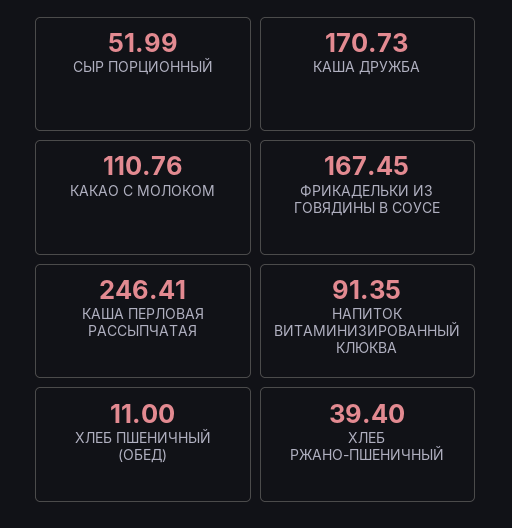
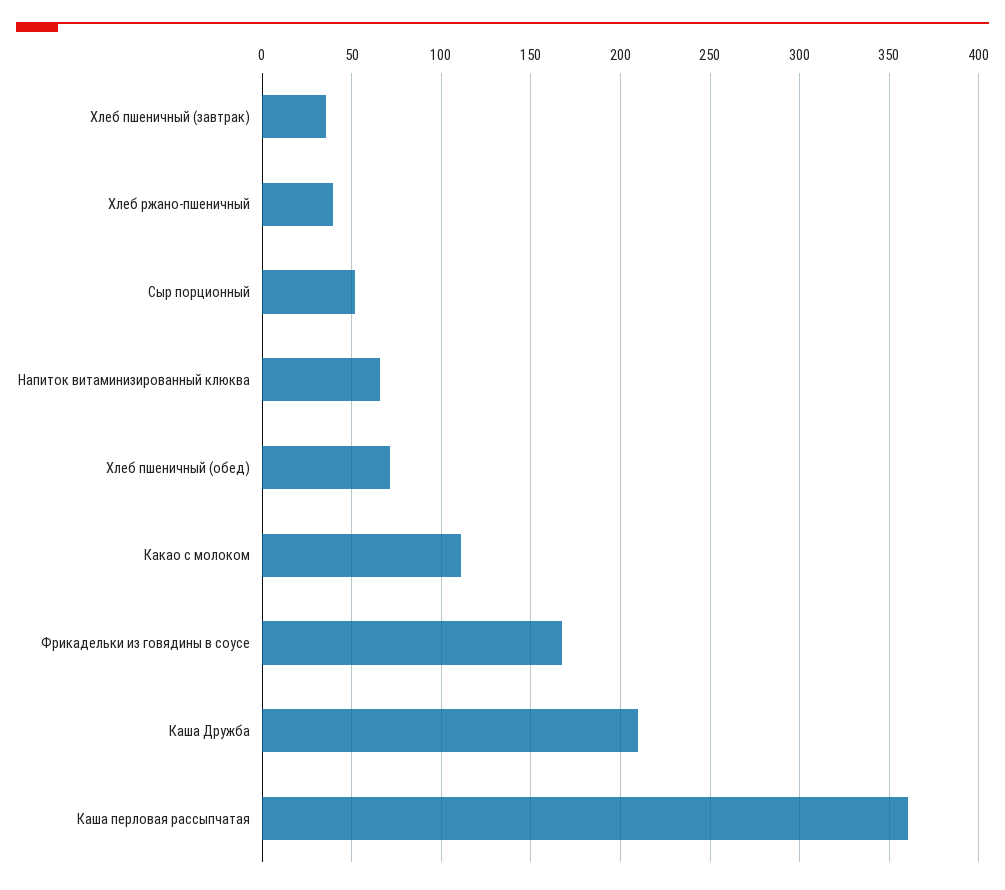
КАША ДРУЖБА: 170.73 -> 210
КАША ПЕРЛОВАЯ РАССЫПЧАТАЯ: 246.41 -> 360
НАПИТОК ВИТАМИНИЗИРОВАННЫЙ КЛЮКВА: 91.35 -> 65
ХЛЕБ ПШЕНИЧНЫЙ (ОБЕД): 11 -> 70
Хлеб пшеничный (завтрак): none -> 35

